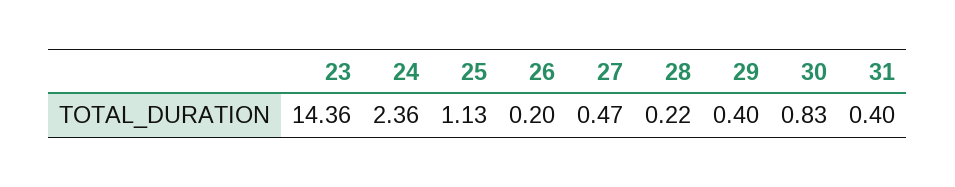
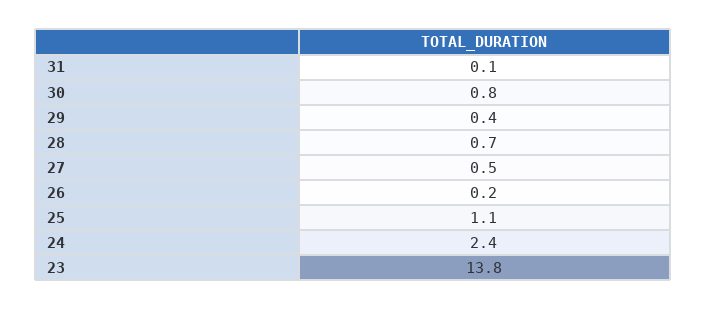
23: 14.36 -> 13.8
28: 0.22 -> 0.7
31: 0.4 -> 0.1

